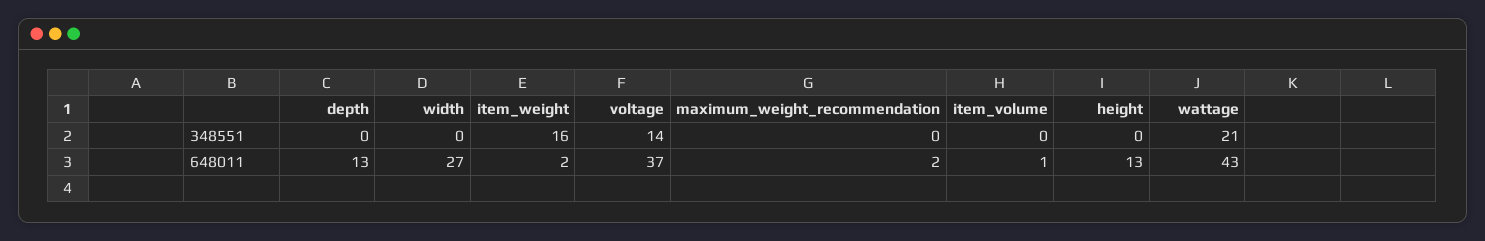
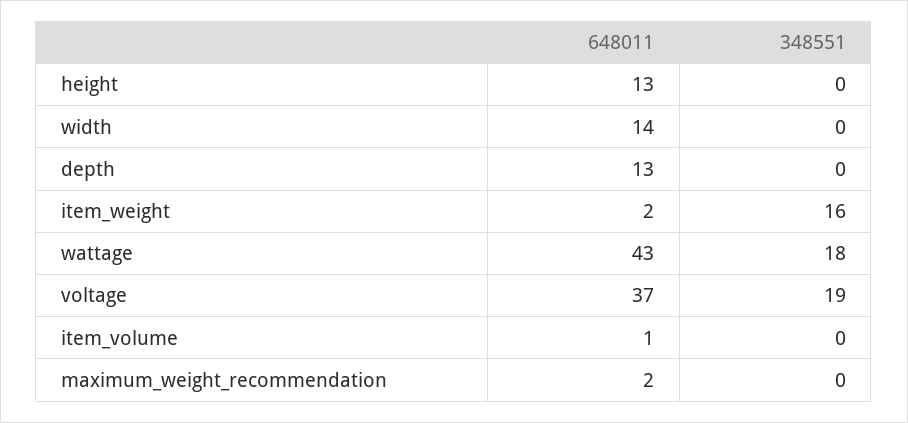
voltage, 348551: 14 -> 19
wattage, 348551: 21 -> 18
width, 648011: 27 -> 14

